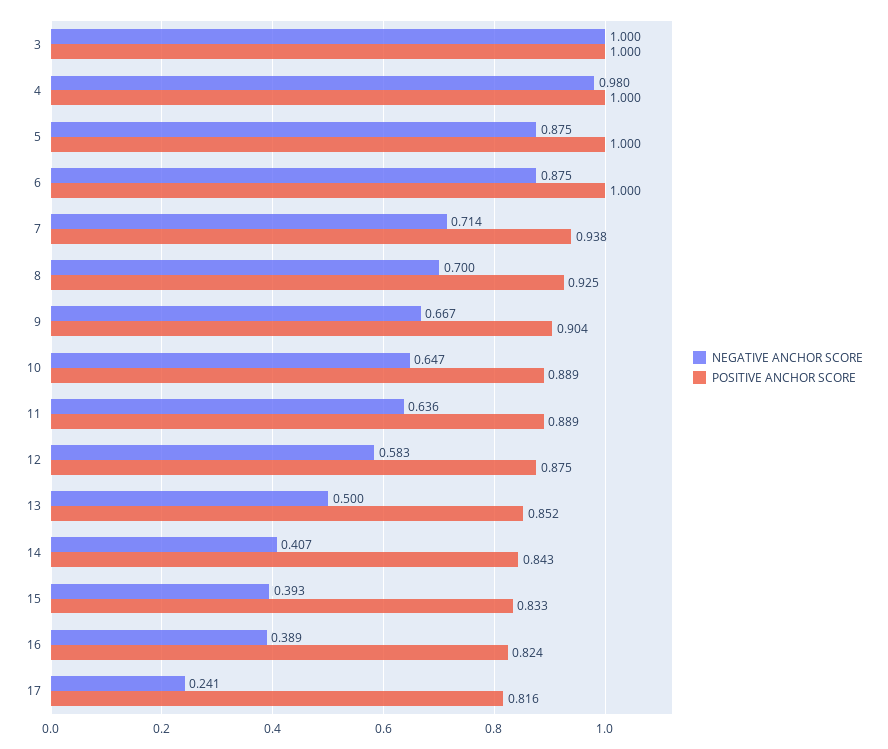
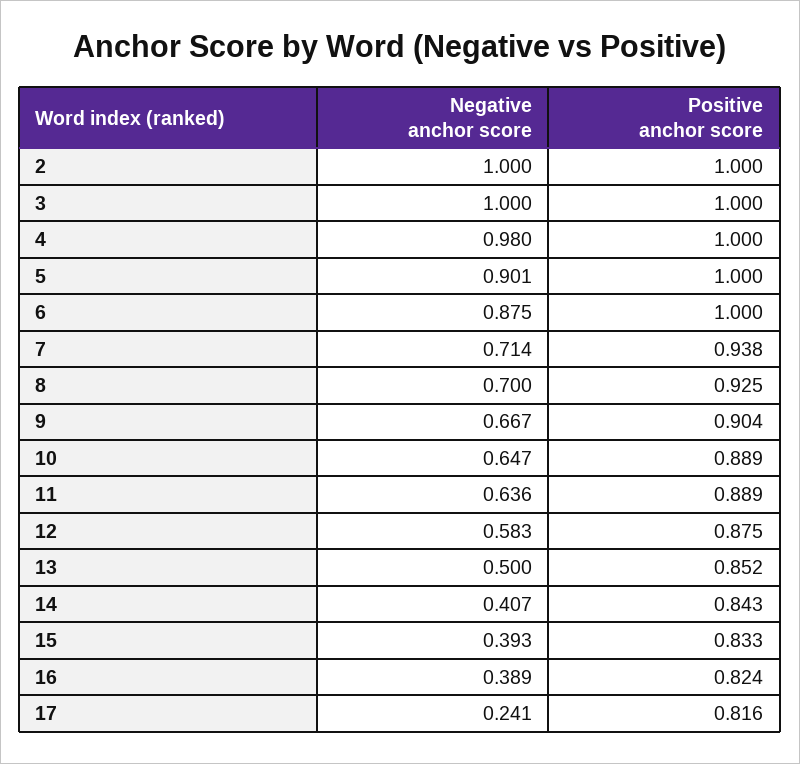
NEGATIVE ANCHOR SCORE, 5: 0.875 -> 0.901
NEGATIVE ANCHOR SCORE, 2: none -> 1
POSITIVE ANCHOR SCORE, 2: none -> 1

